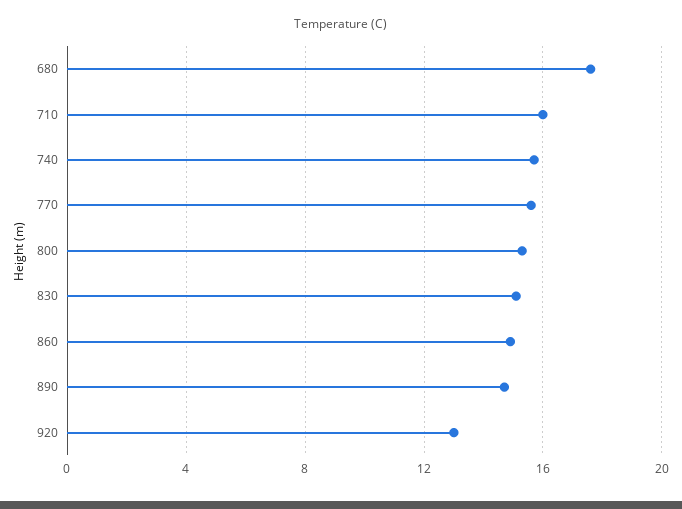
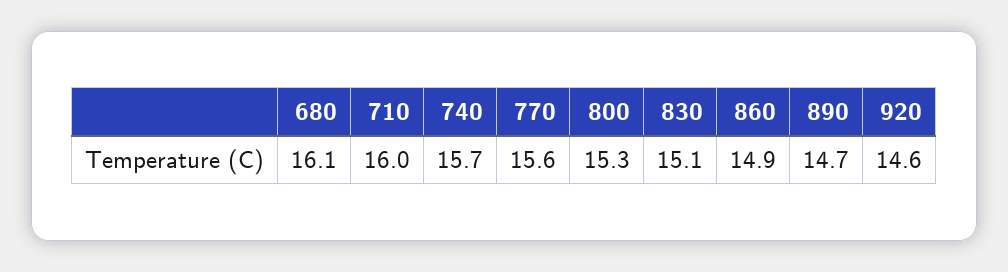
680: 17.5 -> 16.1
920: 13 -> 14.6

